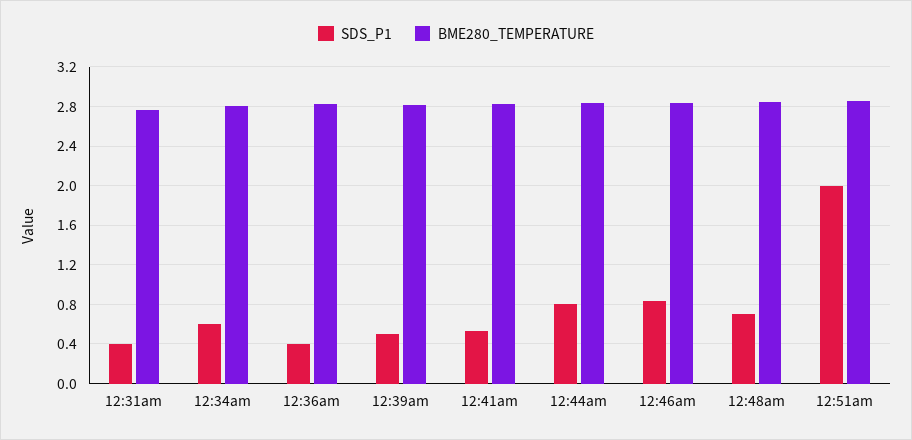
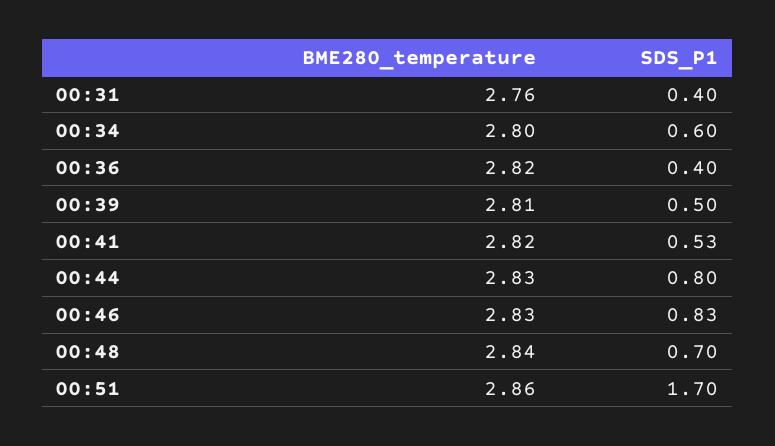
SDS_P1, 12:51am: 2 -> 1.7

